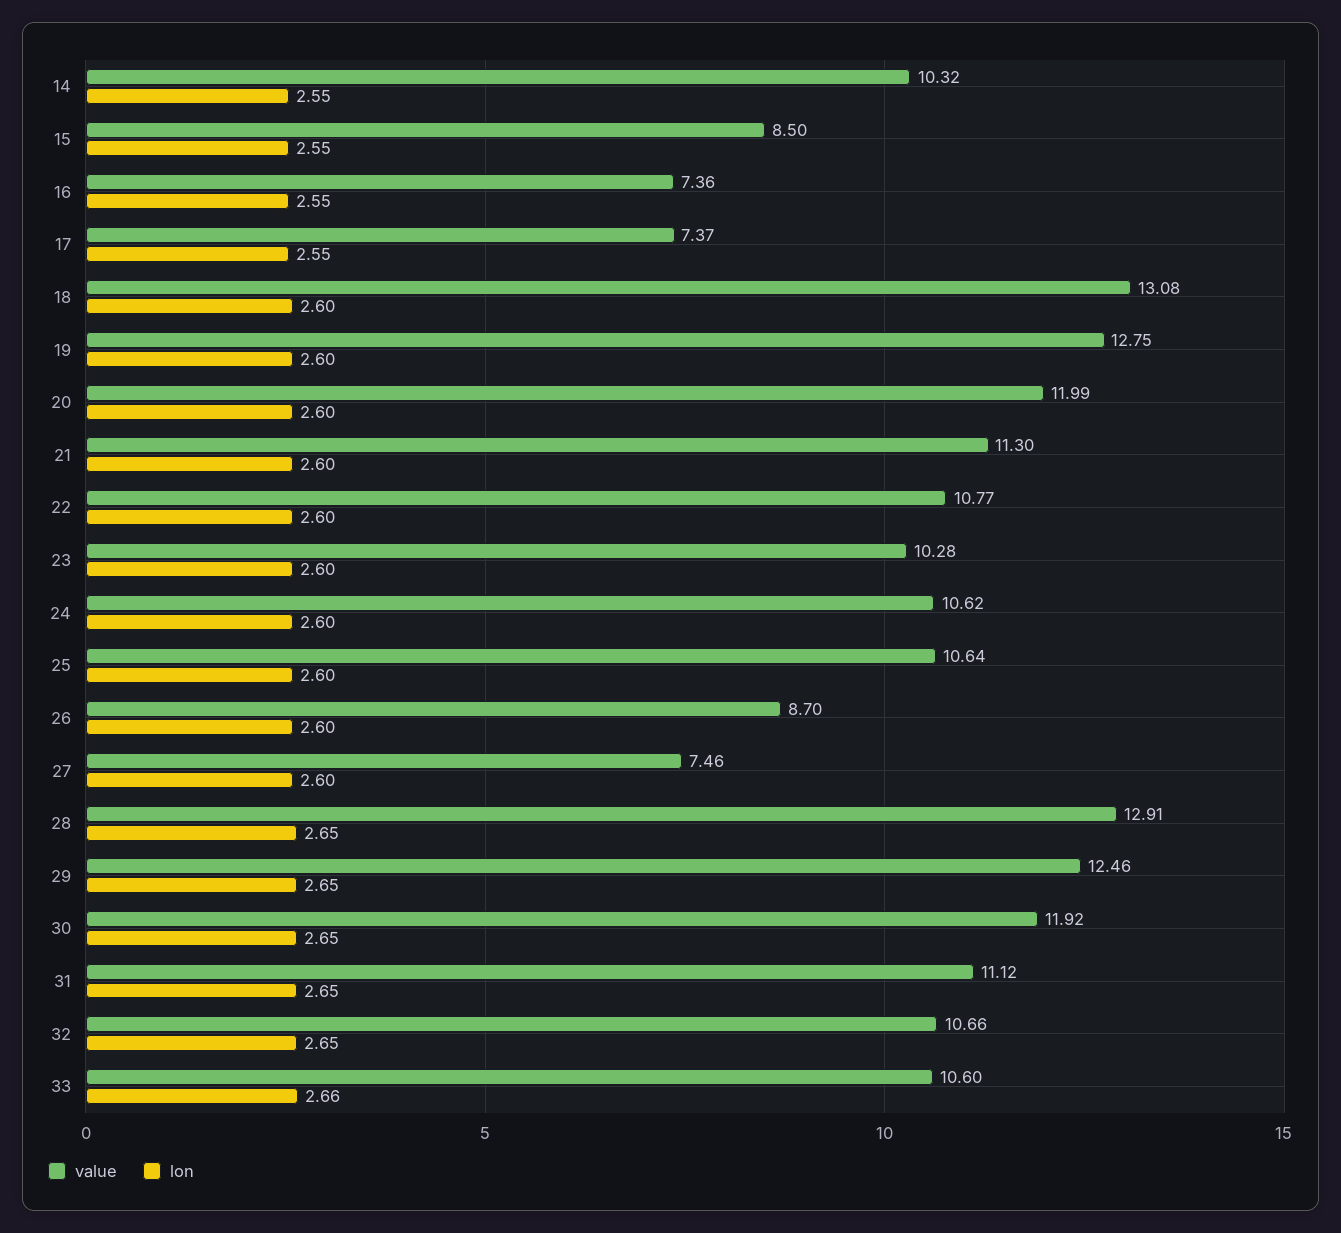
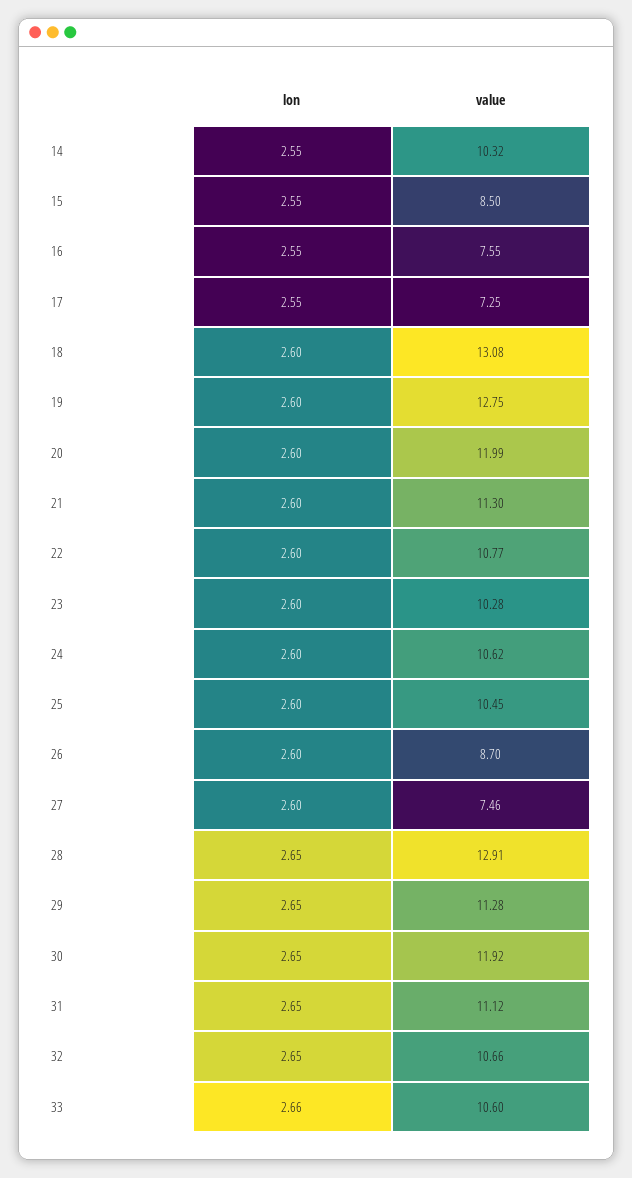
value, 16: 7.36 -> 7.55
value, 17: 7.37 -> 7.25
value, 25: 10.64 -> 10.45
value, 29: 12.46 -> 11.28

